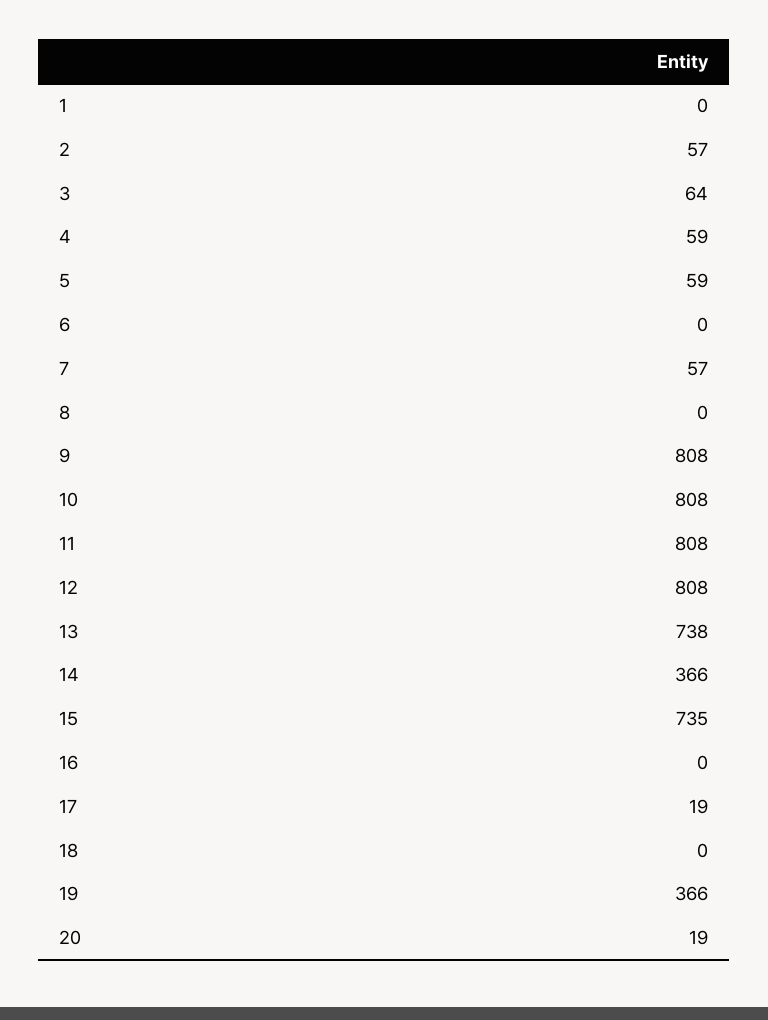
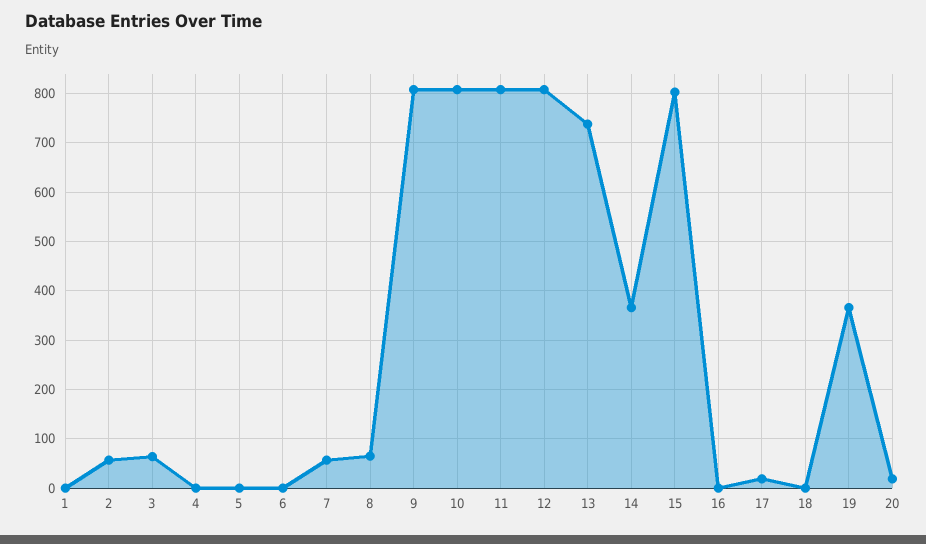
4: 59 -> 0
5: 59 -> 0
8: 0 -> 60
15: 735 -> 800

